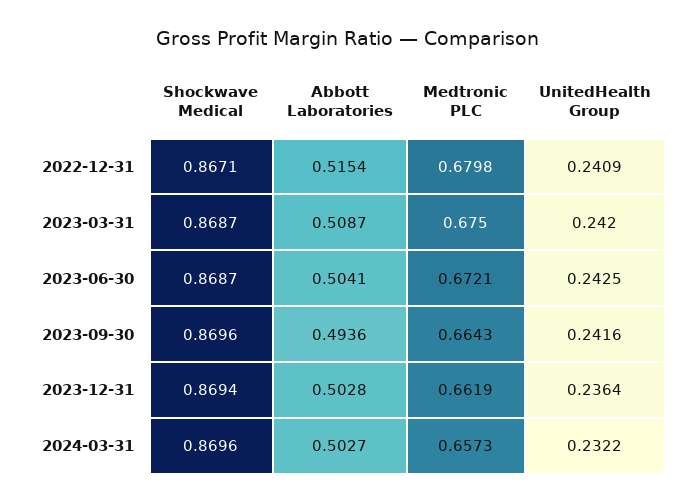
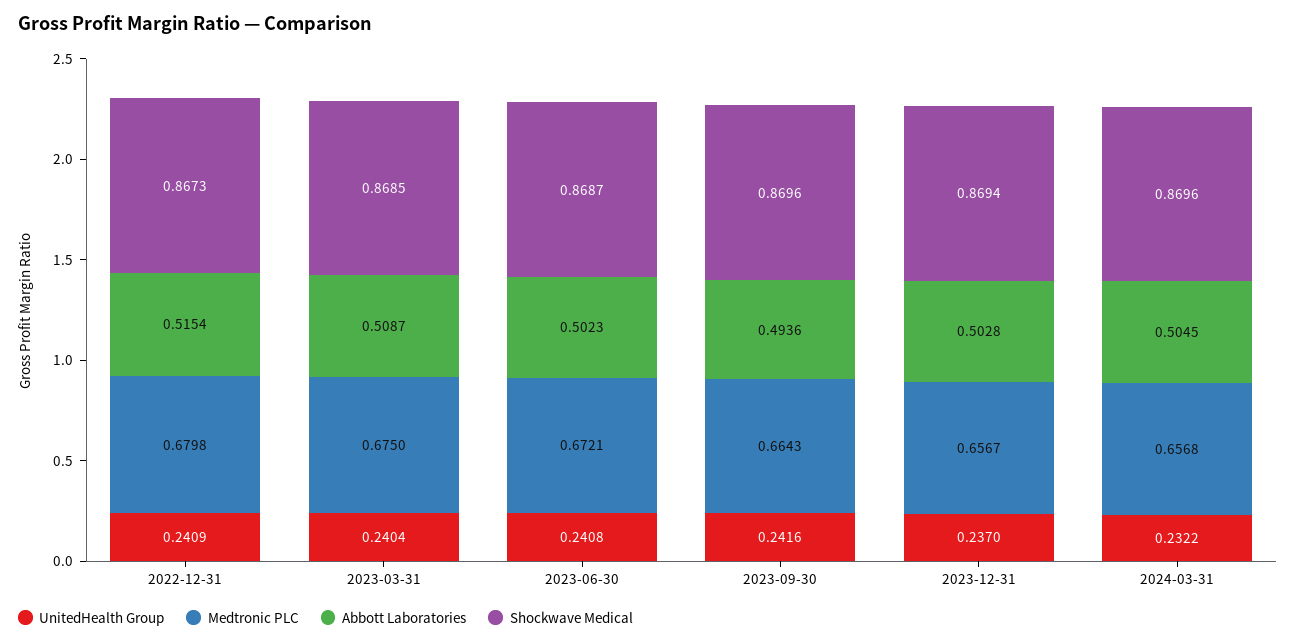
Shockwave Medical, 2022-12-31: 0.8671 -> 0.8673
Shockwave Medical, 2023-03-31: 0.8687 -> 0.8685
UnitedHealth Group, 2023-03-31: 0.242 -> 0.2404
Abbott Laboratories, 2023-06-30: 0.5041 -> 0.5023
UnitedHealth Group, 2023-06-30: 0.2425 -> 0.2408
Medtronic PLC, 2023-12-31: 0.6619 -> 0.6567
UnitedHealth Group, 2023-12-31: 0.2364 -> 0.237
Abbott Laboratories, 2024-03-31: 0.5027 -> 0.5045
Medtronic PLC, 2024-03-31: 0.6573 -> 0.6568

